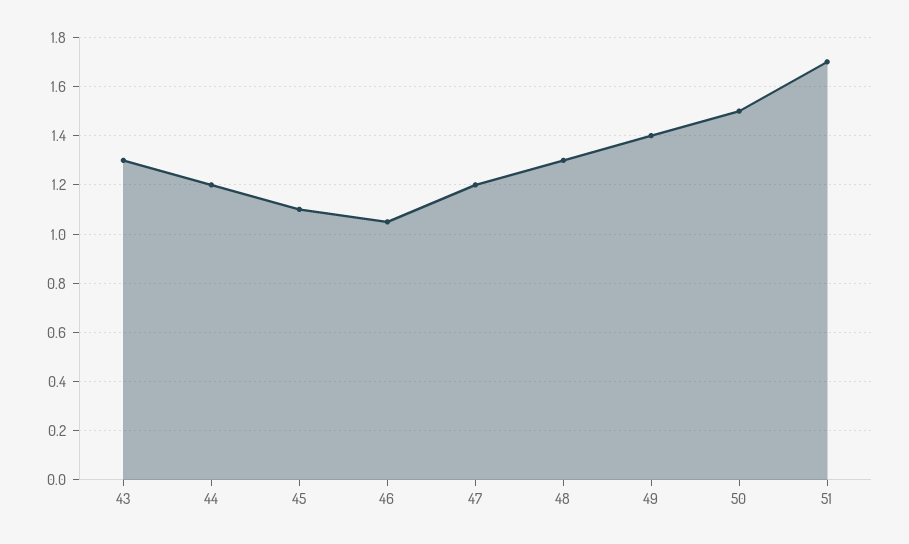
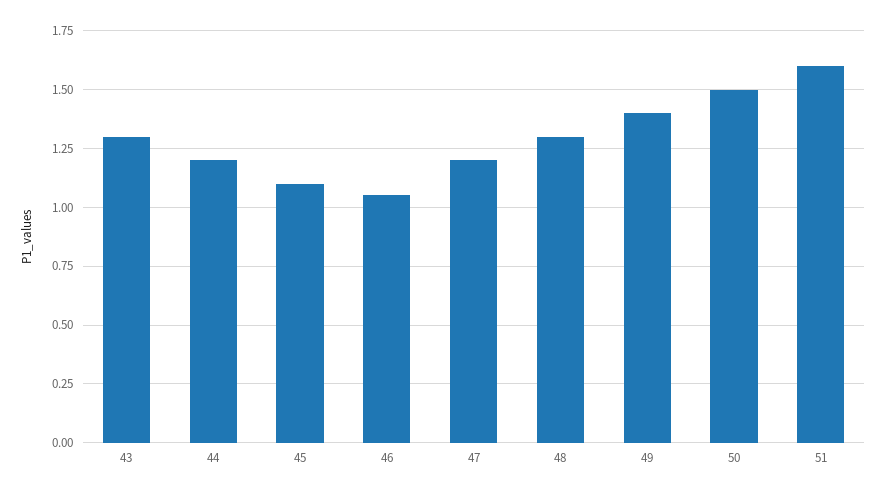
51: 1.7 -> 1.6

